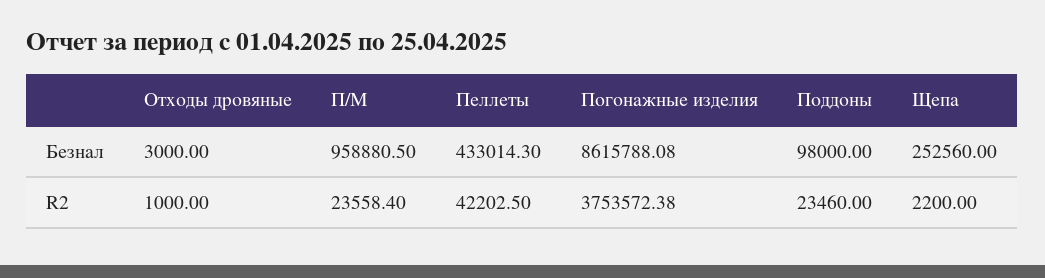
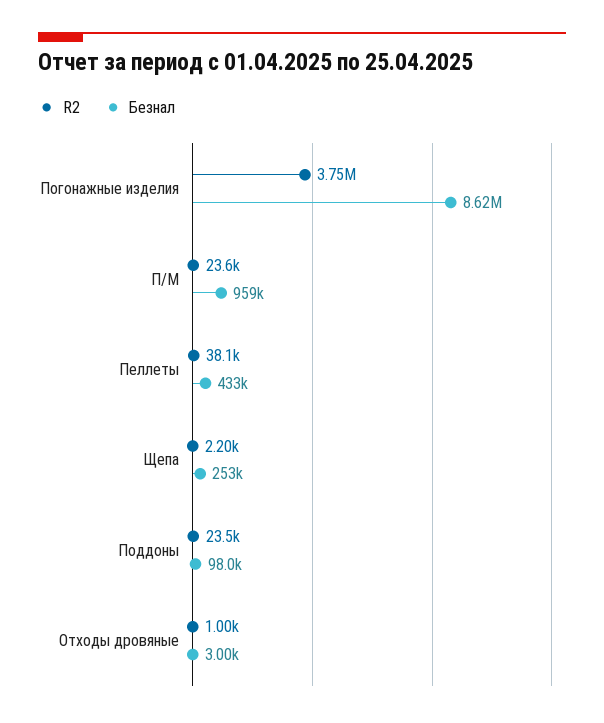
R2, Пеллеты: 42202.5 -> 38100

